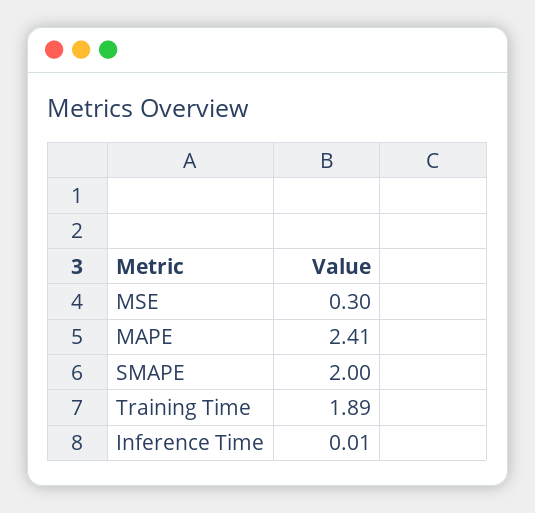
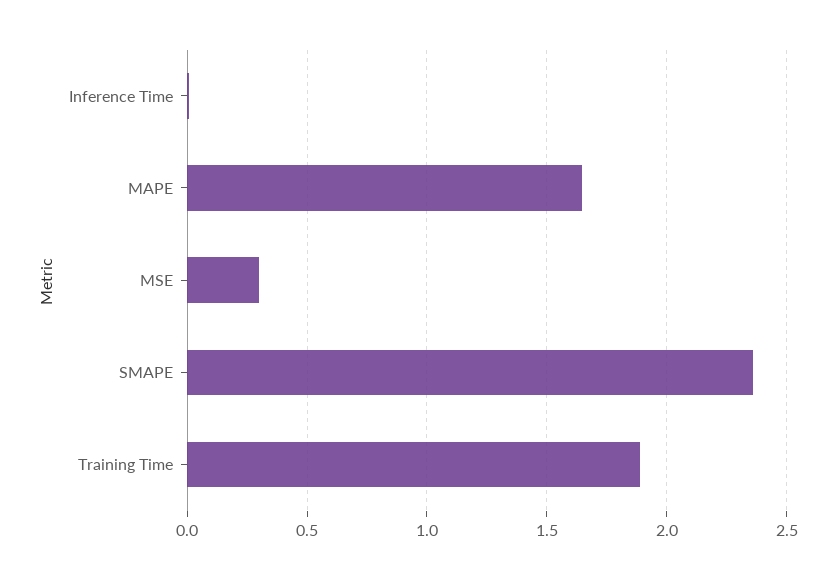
MAPE: 2.41 -> 1.65
SMAPE: 2 -> 2.35

